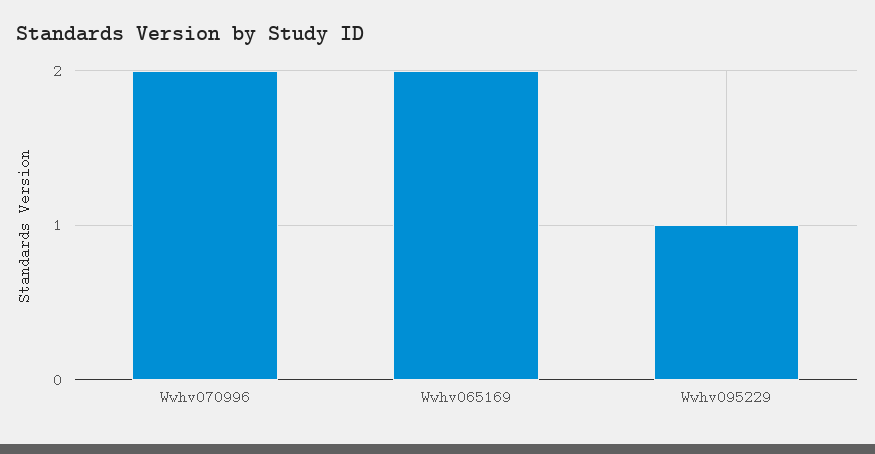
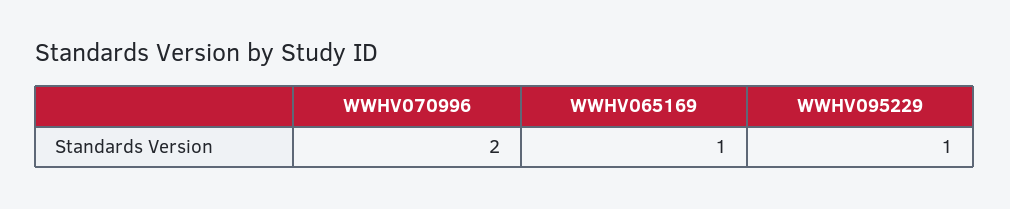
Wwhv065169: 2 -> 1

